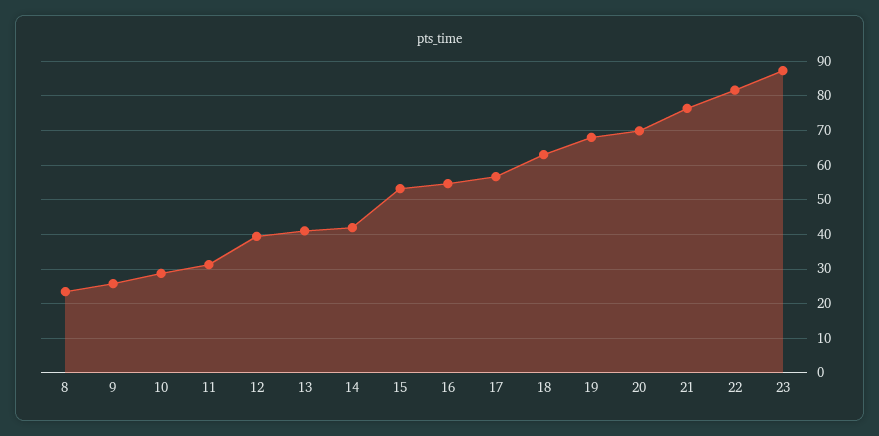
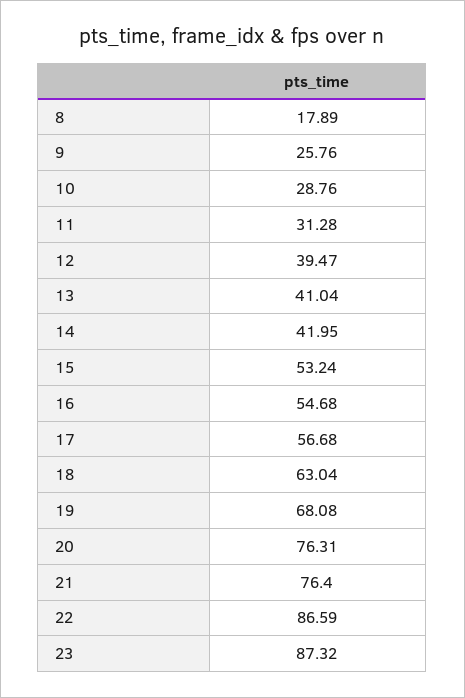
8: 24 -> 17.89
20: 70 -> 76.31
22: 82 -> 86.59

